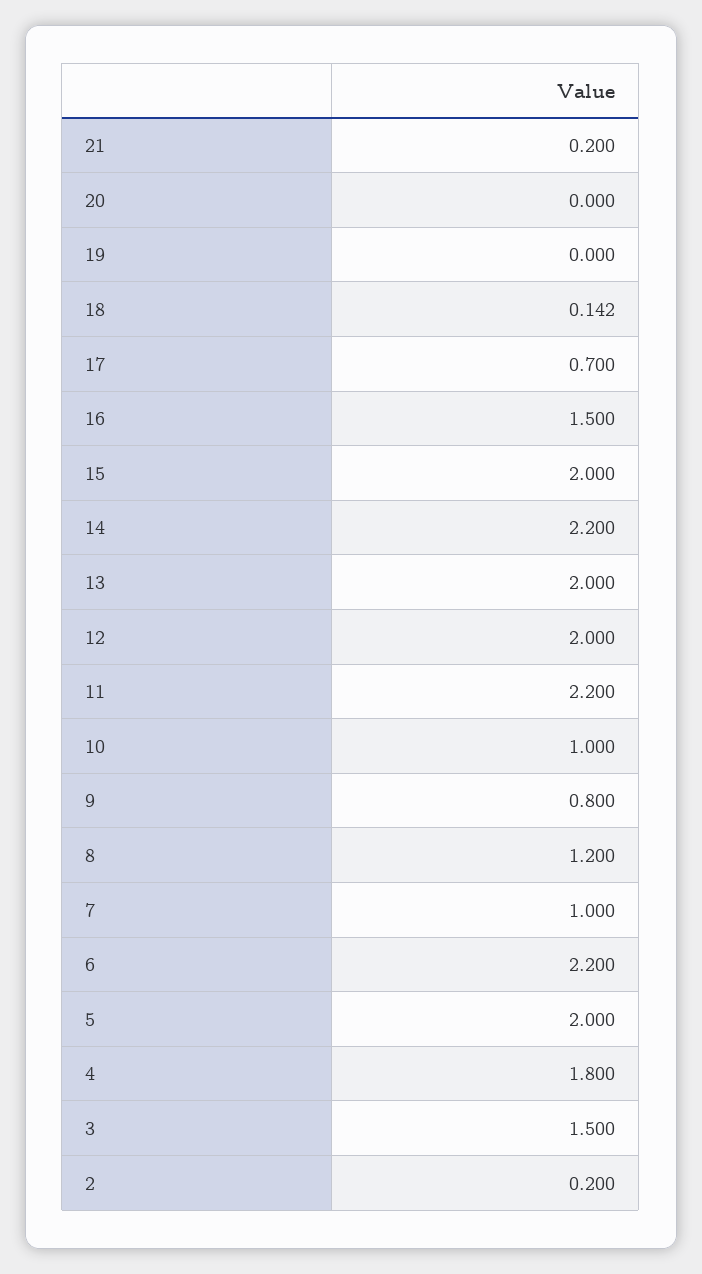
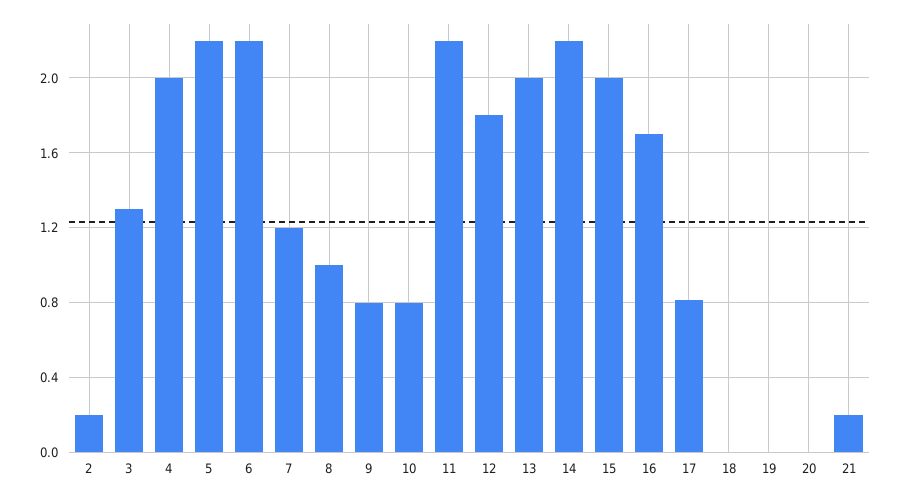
18: 0.142 -> 0
17: 0.7 -> 0.8
16: 1.5 -> 1.7
12: 2 -> 1.8
10: 1 -> 0.8
8: 1.2 -> 1
7: 1 -> 1.2
5: 2 -> 2.2
4: 1.8 -> 2
3: 1.5 -> 1.3

